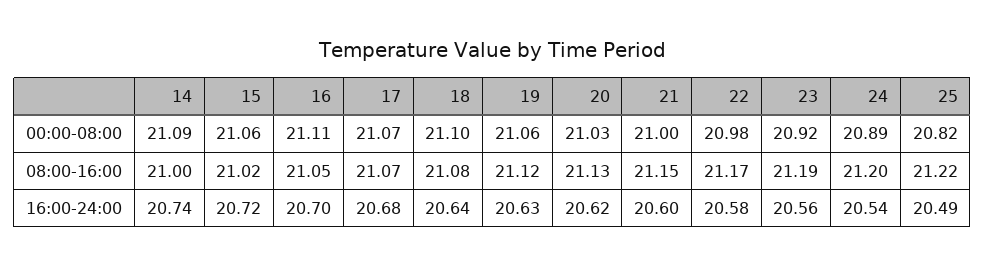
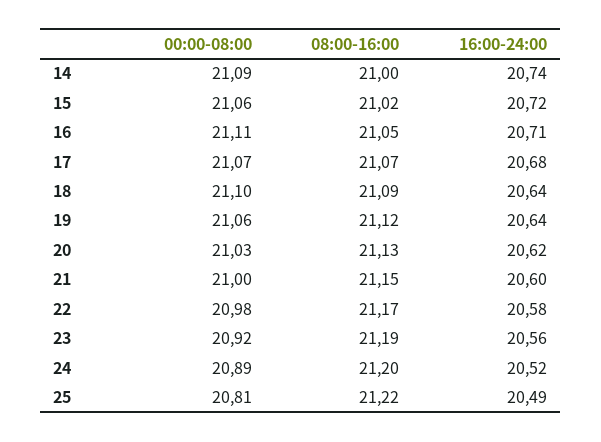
25, 00:00-08:00: 20.82 -> 20.81
18, 08:00-16:00: 21.08 -> 21.09
16, 16:00-24:00: 20.7 -> 20.71
19, 16:00-24:00: 20.63 -> 20.64
24, 16:00-24:00: 20.54 -> 20.52

